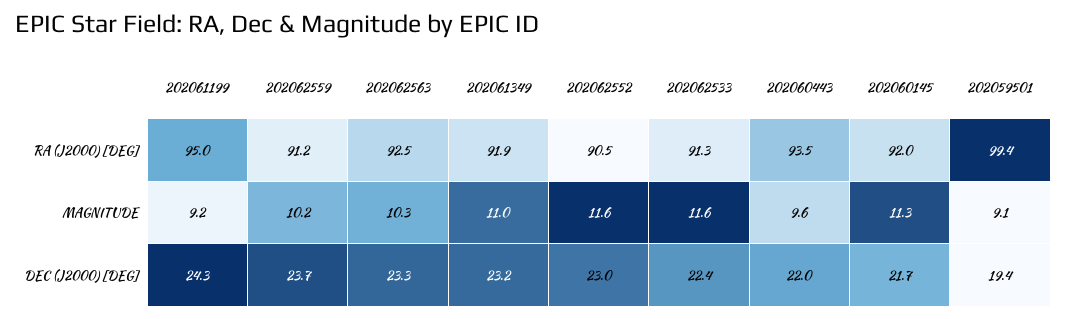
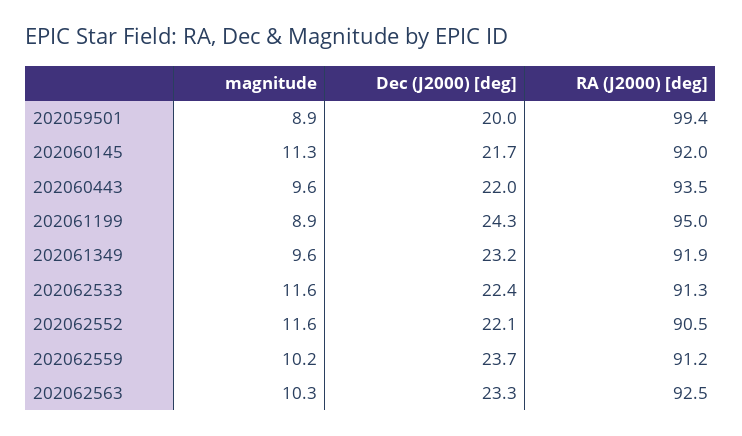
202061199, MAGNITUDE: 9.2 -> 8.9
202061349, MAGNITUDE: 11 -> 9.6
202059501, MAGNITUDE: 9.1 -> 8.9
202062552, DEC (J2000) [DEG]: 23 -> 22.1
202059501, DEC (J2000) [DEG]: 19.4 -> 20

